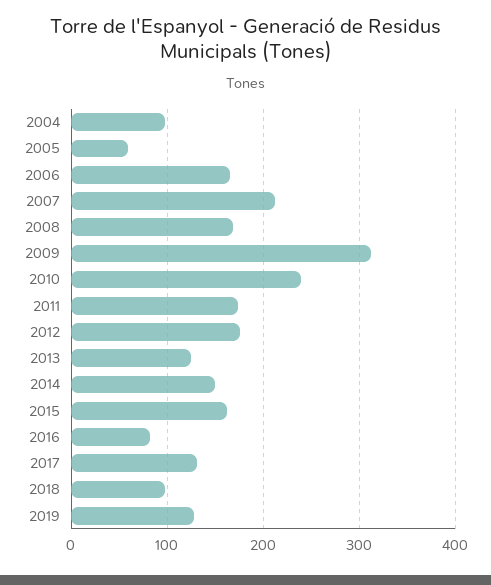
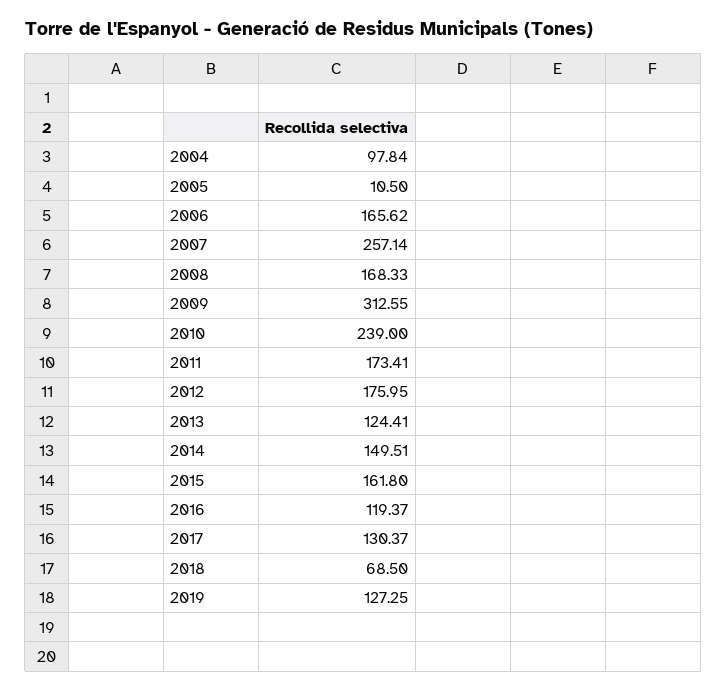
2005: 60 -> 10.5
2007: 210 -> 257.14
2016: 80 -> 119.37
2018: 100 -> 68.5

